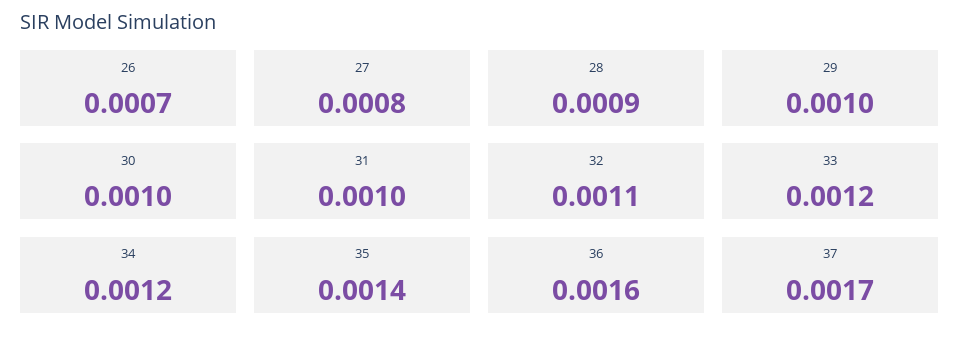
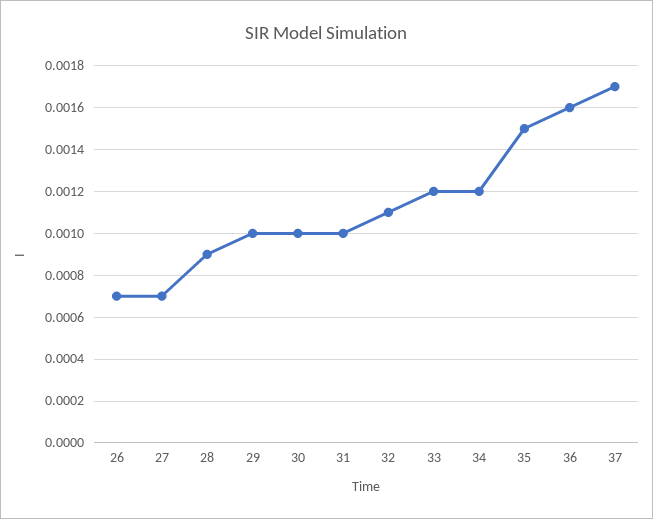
27: 0.0008 -> 0.0007
35: 0.0014 -> 0.0015

